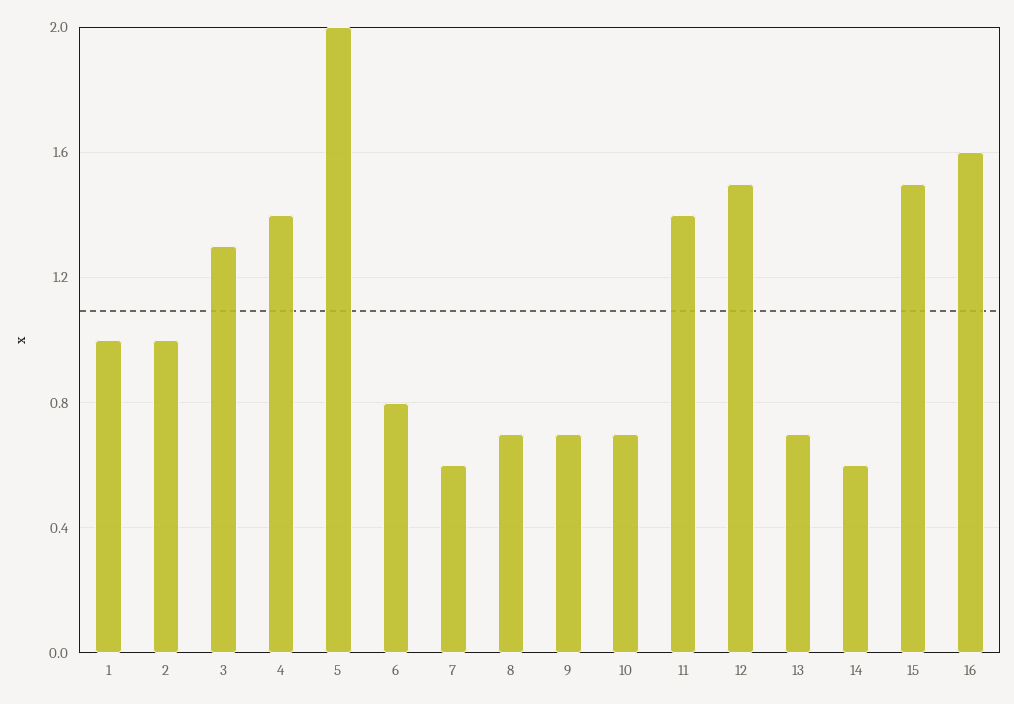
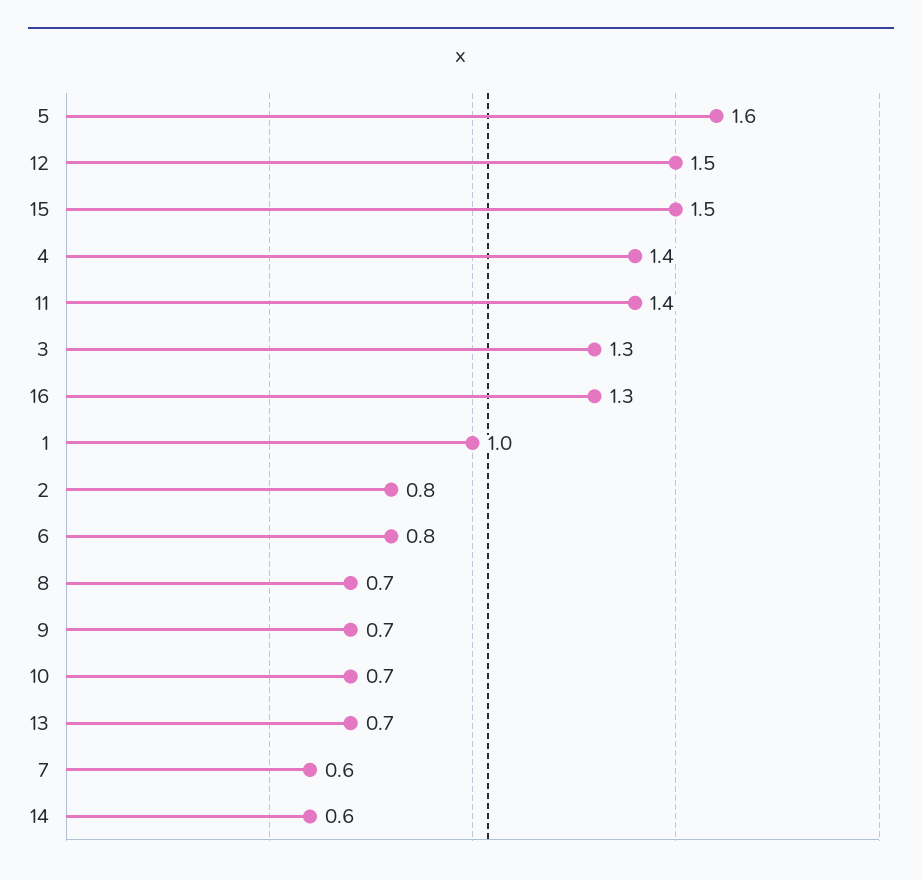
2: 1 -> 0.8
5: 2 -> 1.6
16: 1.6 -> 1.3

